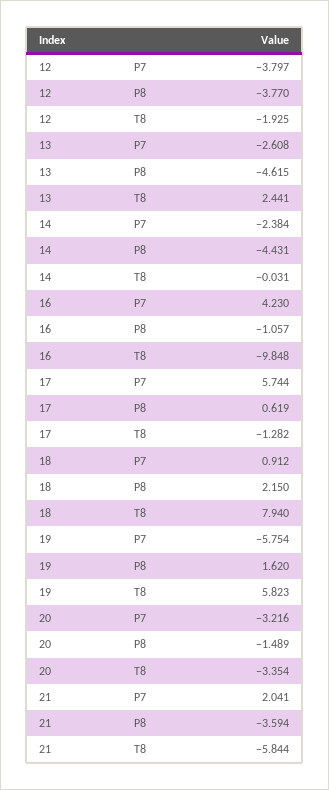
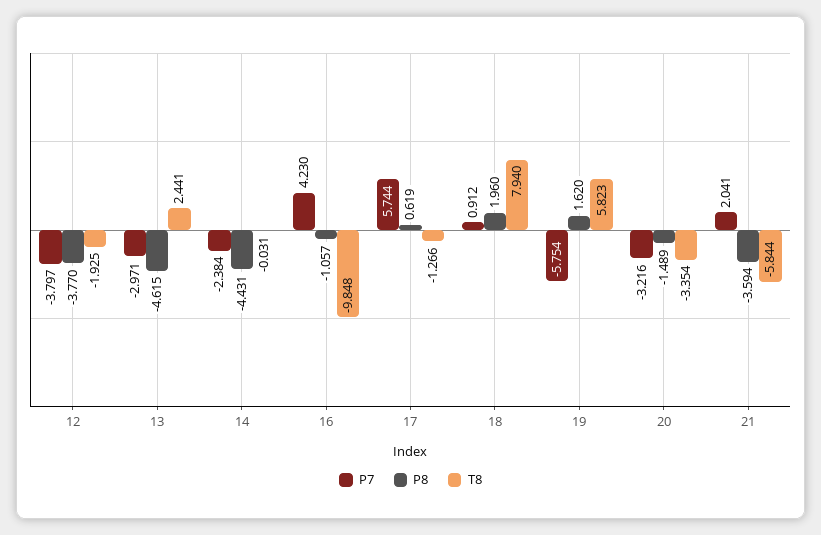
P7, 13: -2.608 -> -2.971
T8, 17: -1.282 -> -1.266
P8, 18: 2.15 -> 1.96

